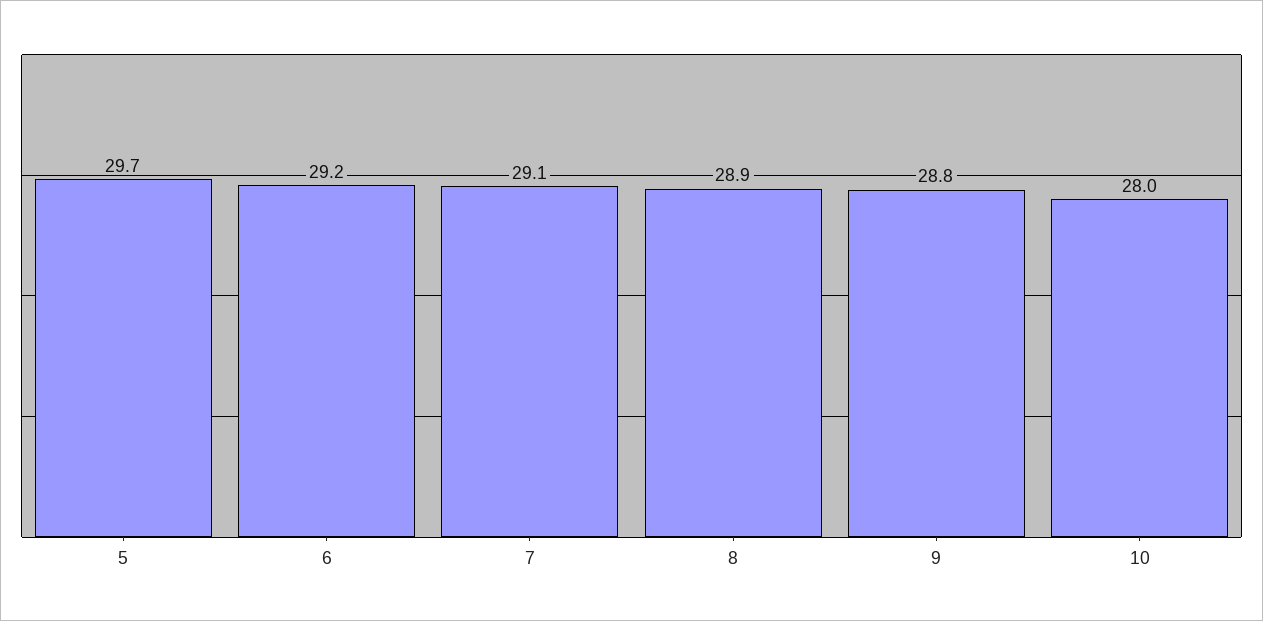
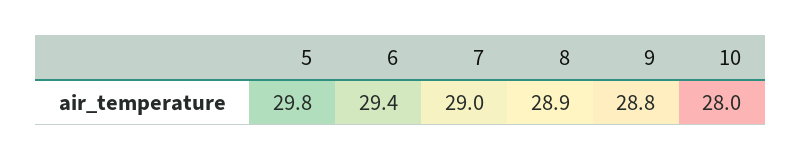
5: 29.7 -> 29.8
6: 29.2 -> 29.4
7: 29.1 -> 29

